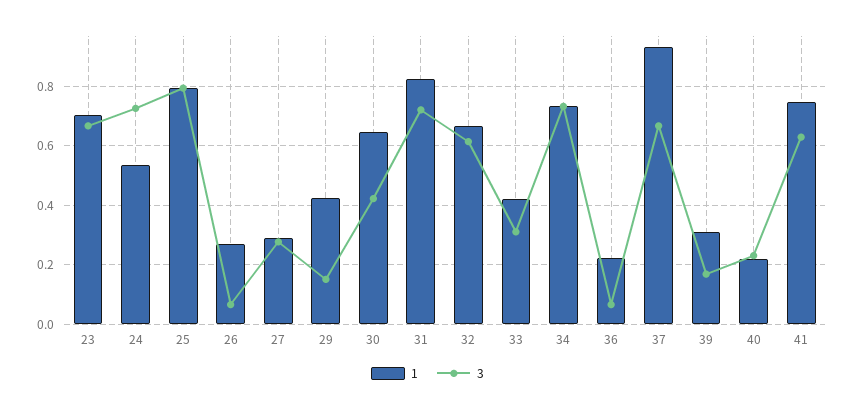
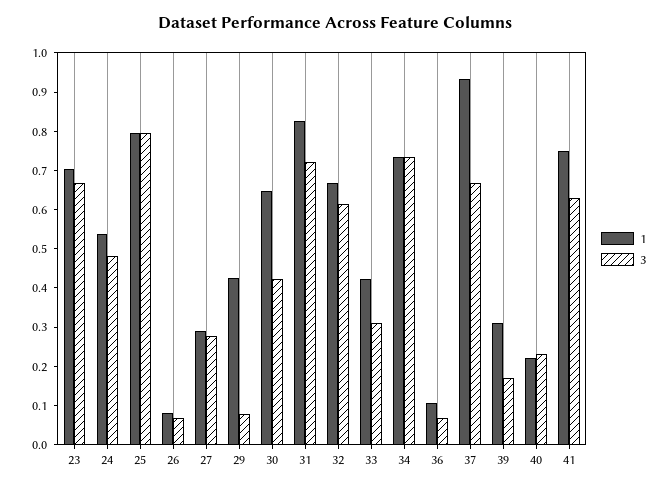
3, 24: 0.725 -> 0.475
1, 26: 0.275 -> 0.075
3, 29: 0.15 -> 0.075
1, 36: 0.225 -> 0.1

